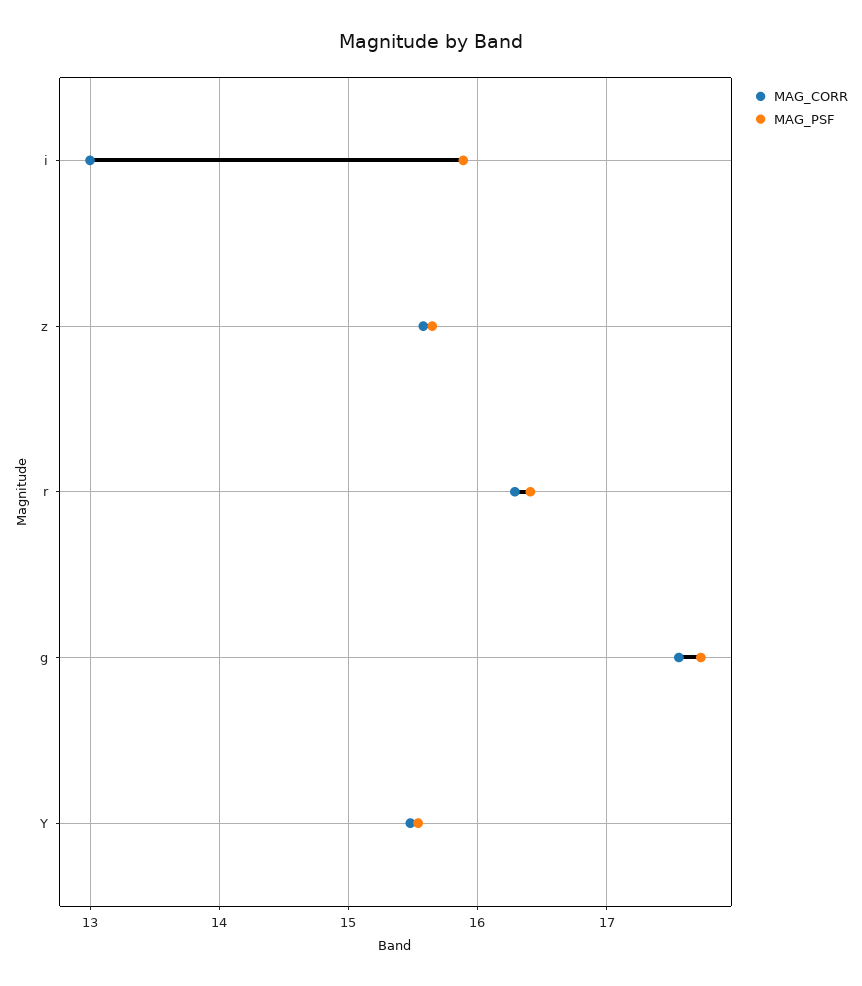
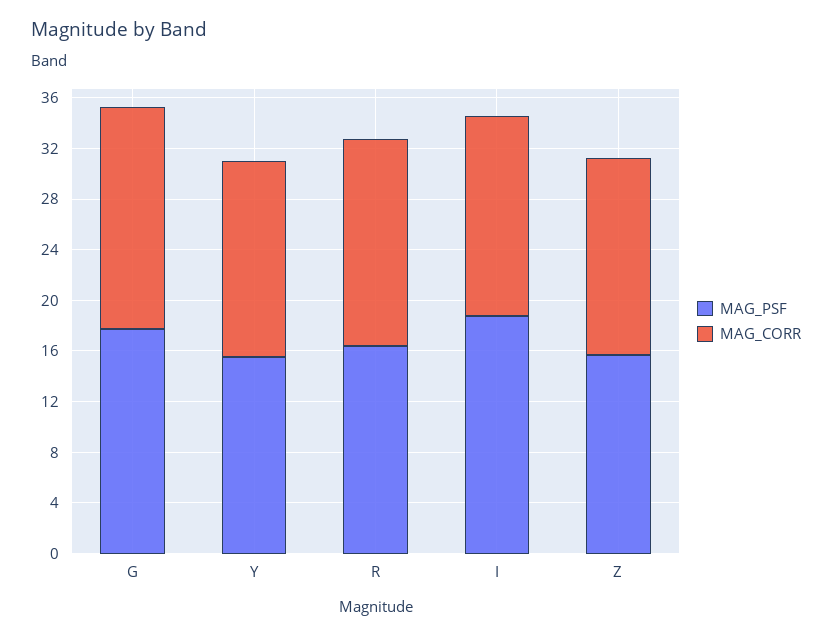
MAG_CORR, i: 13 -> 16
MAG_PSF, i: 15.9 -> 19

